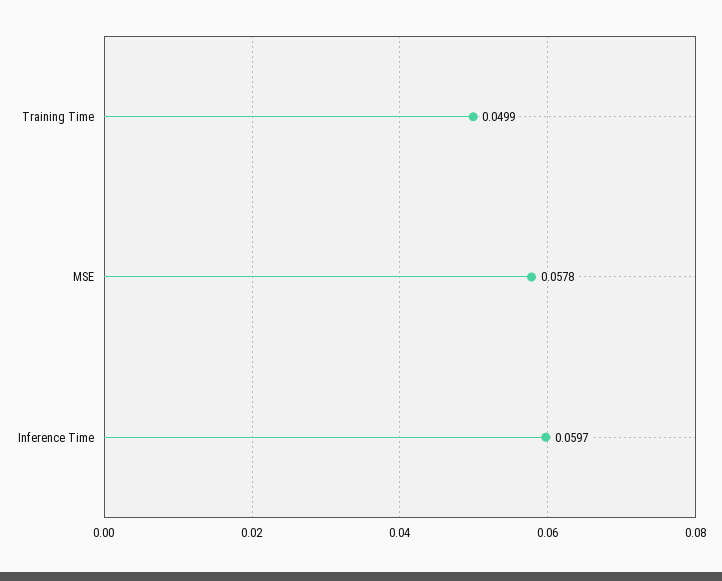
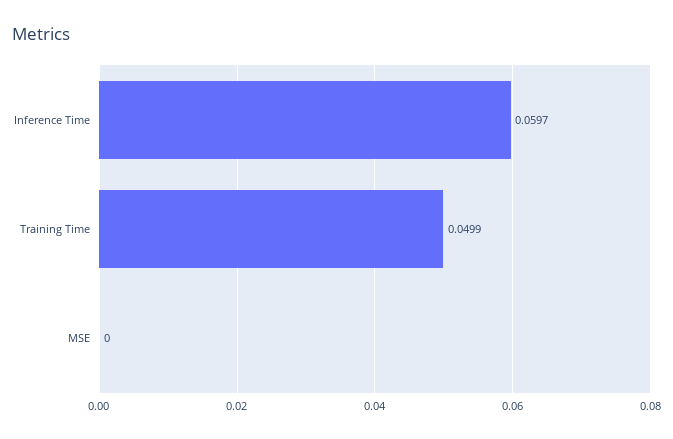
MSE: 0.0578 -> 0

